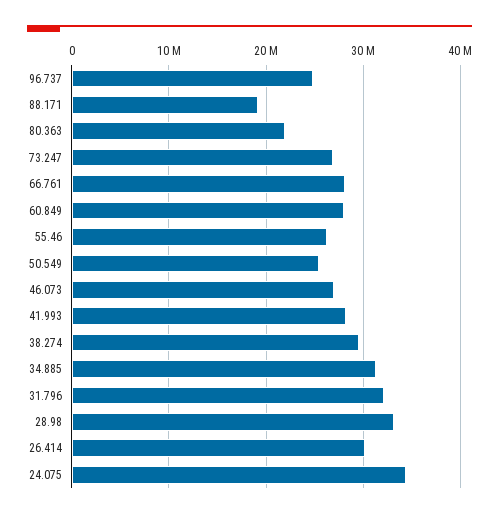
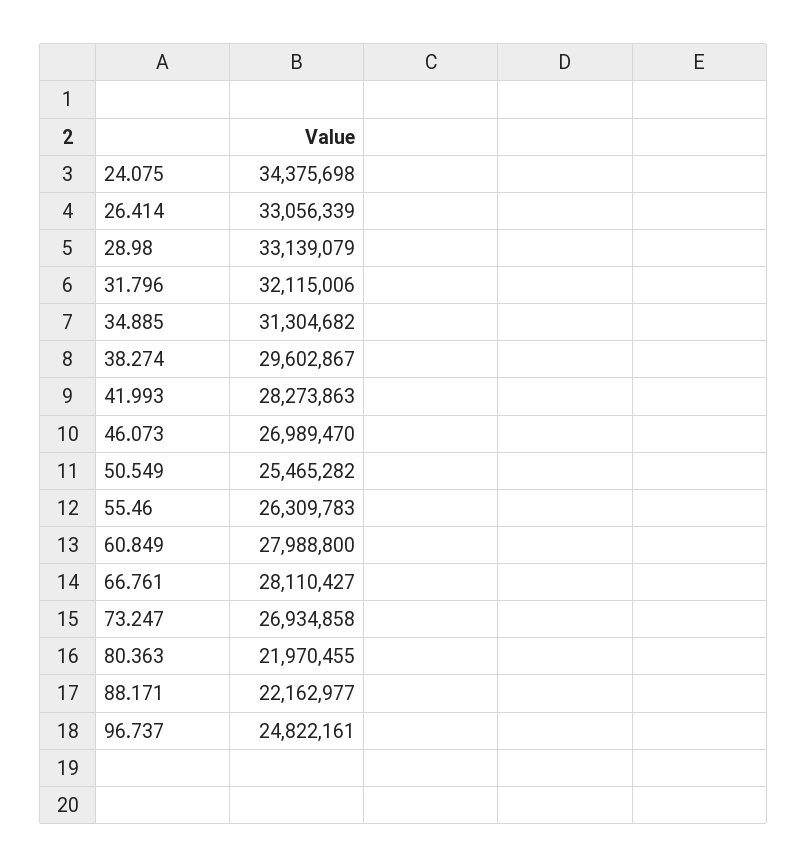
88.171: 19000000 -> 22162977
26.414: 30000000 -> 33056339

